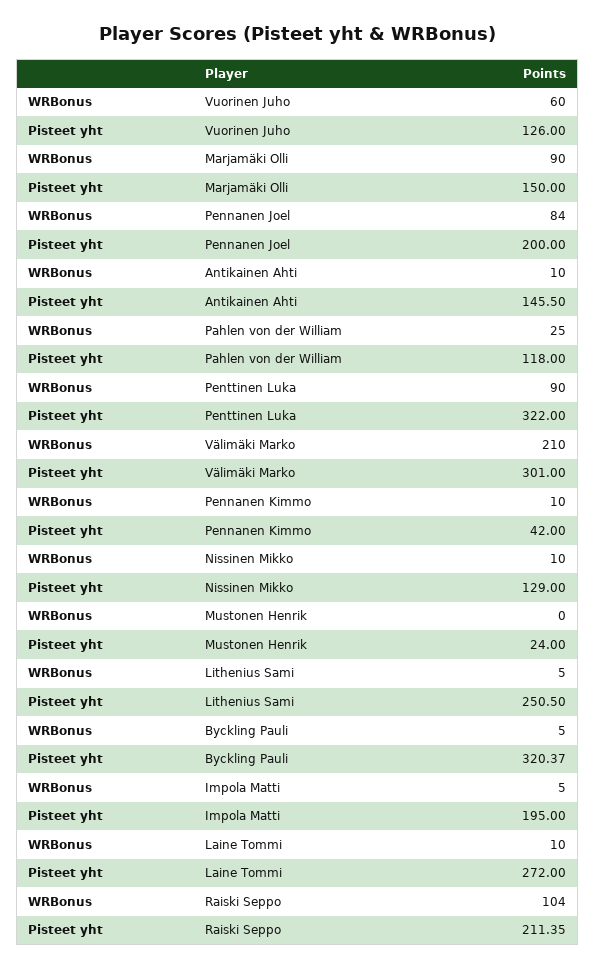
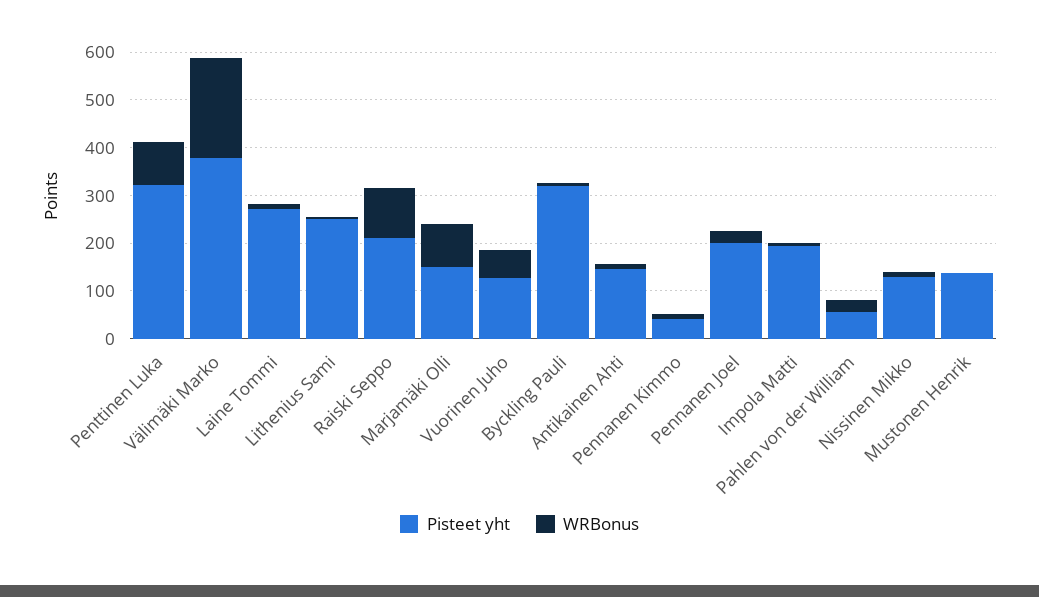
WRBonus, Pennanen Joel: 84 -> 20
Pisteet yht, Pahlen von der William: 118 -> 60
Pisteet yht, Välimäki Marko: 301 -> 380
Pisteet yht, Mustonen Henrik: 24 -> 140

